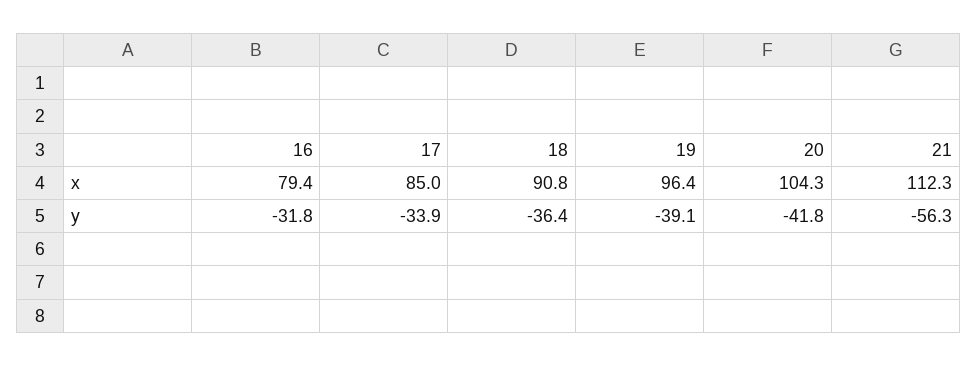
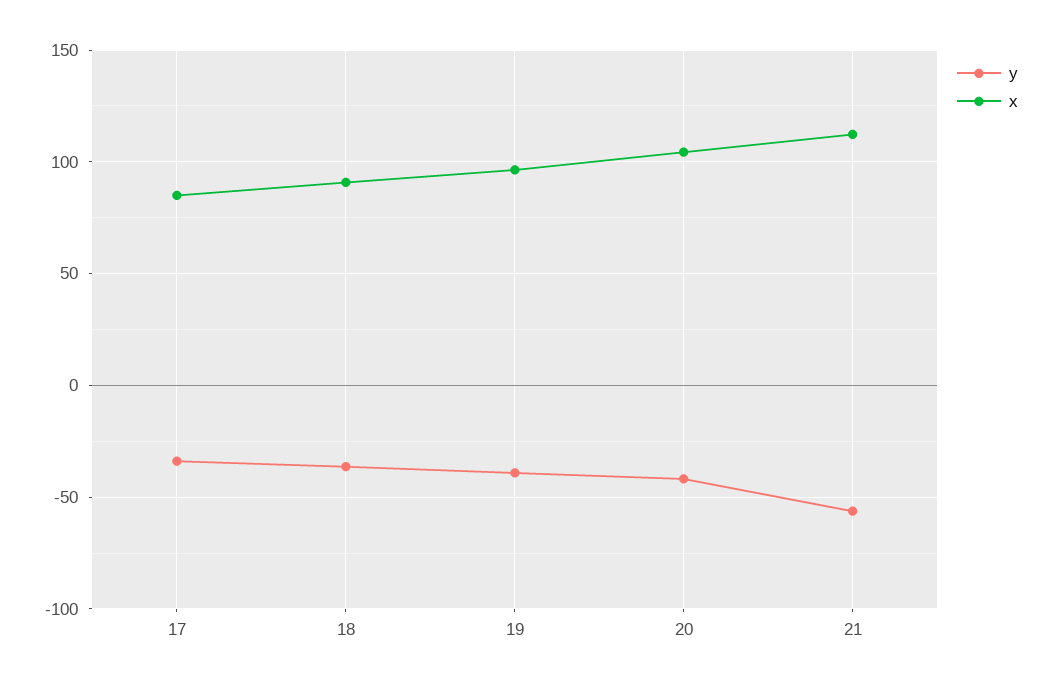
x, 16: 79.4 -> none
y, 16: -31.8 -> none

